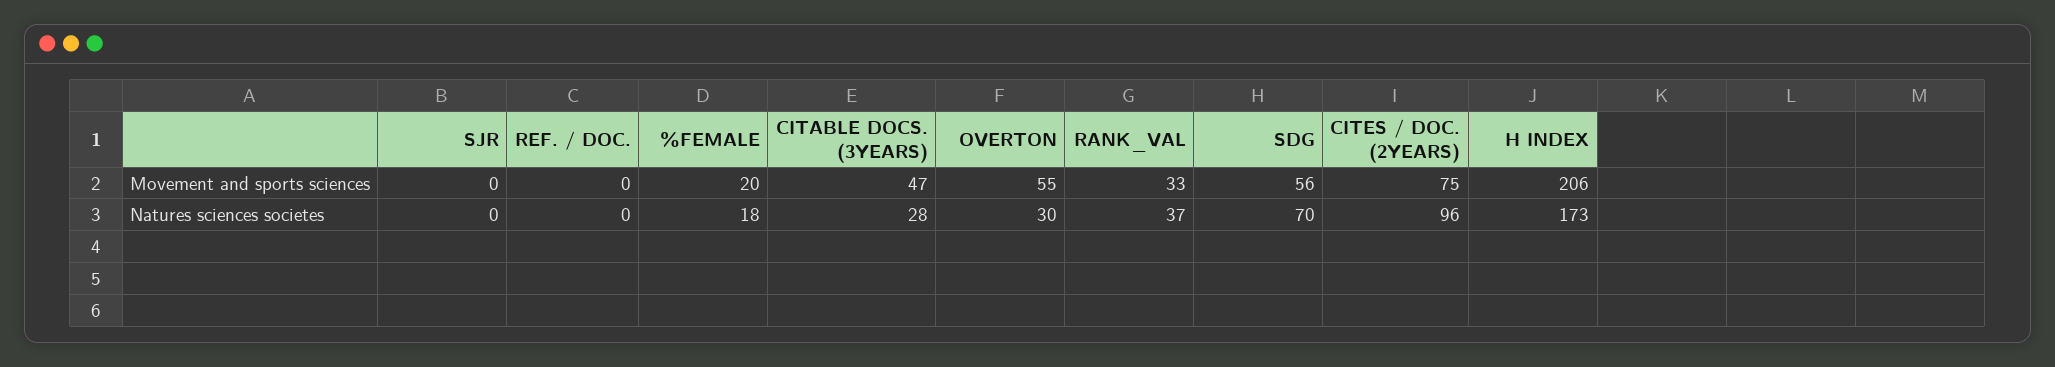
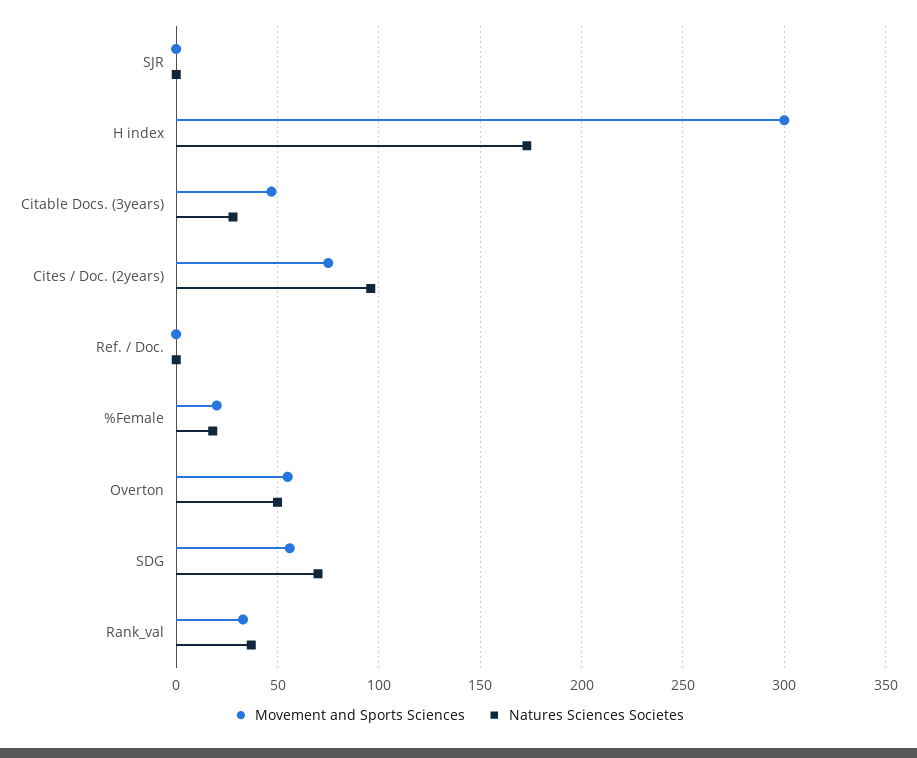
Movement and sports sciences, H INDEX: 206 -> 300
Natures sciences societes, OVERTON: 30 -> 50

